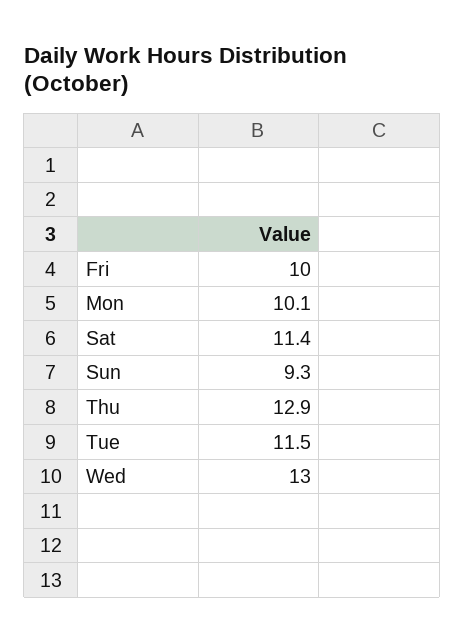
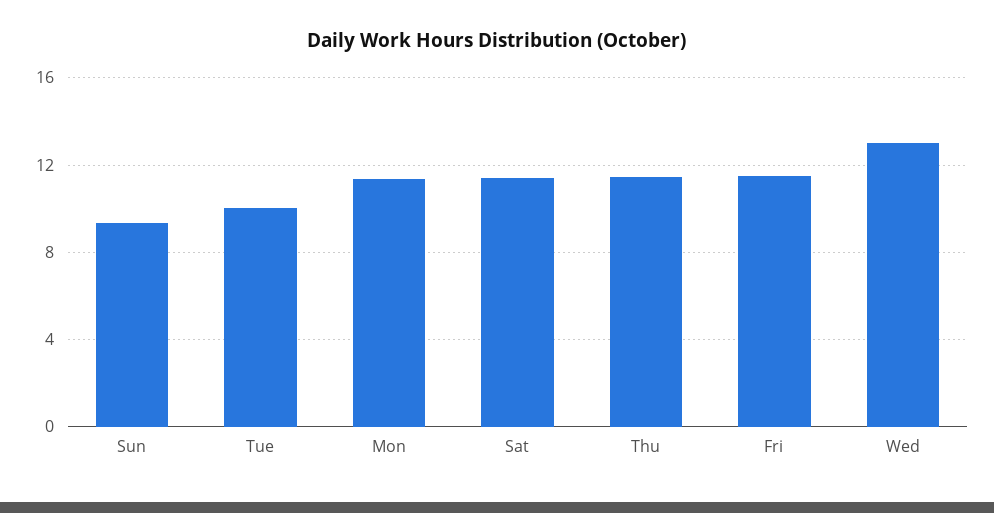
Fri: 10 -> 11.5
Mon: 10.1 -> 11.5
Thu: 12.9 -> 11.5
Tue: 11.5 -> 10

